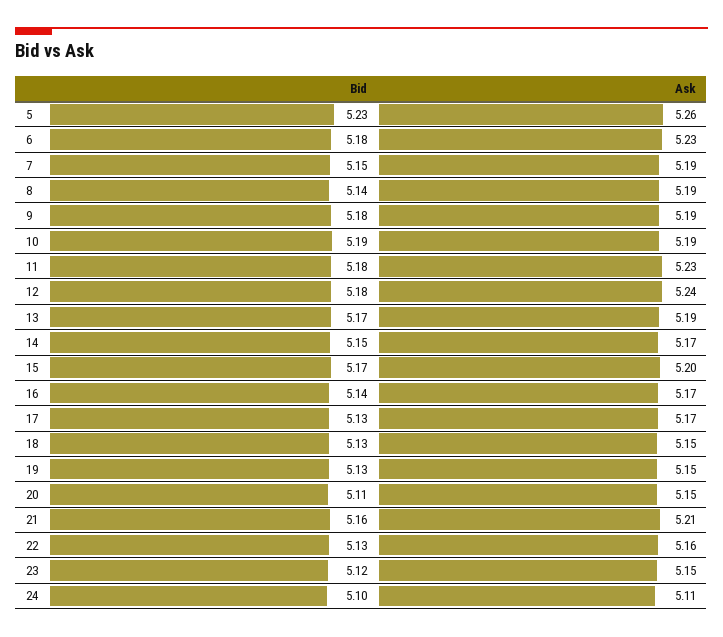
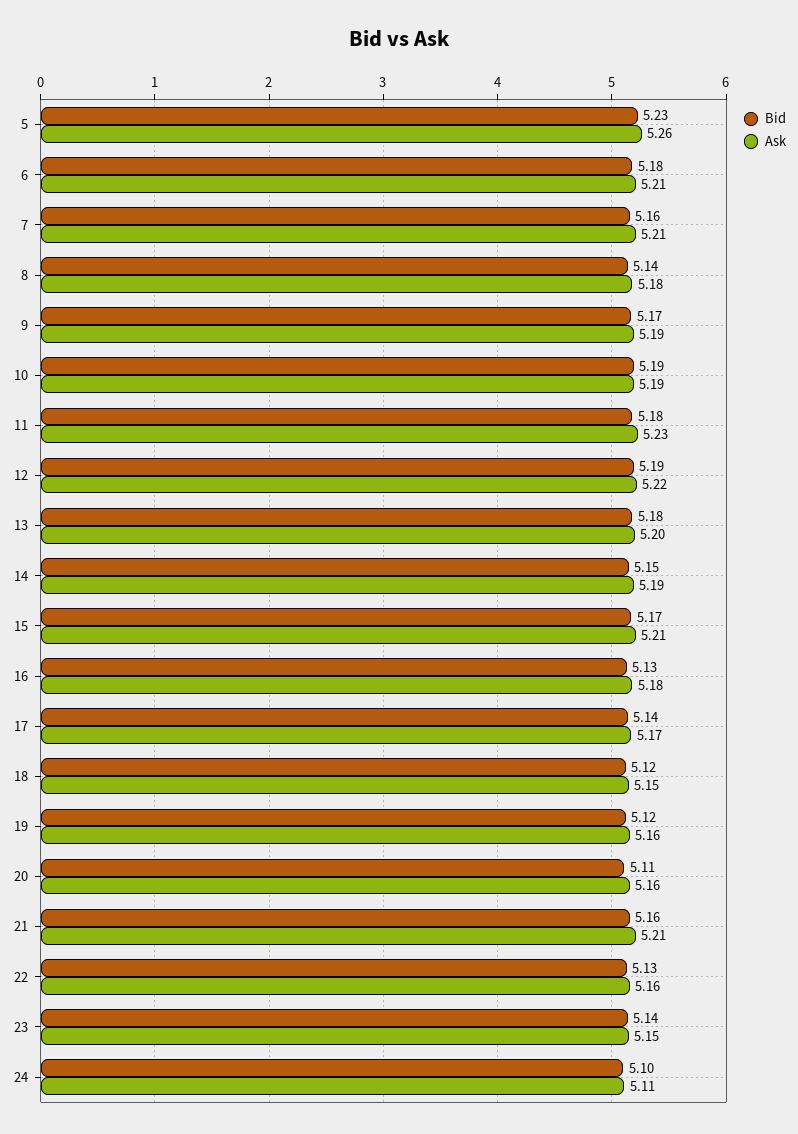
Ask, 6: 5.23 -> 5.21
Bid, 7: 5.15 -> 5.16
Ask, 7: 5.19 -> 5.21
Ask, 8: 5.19 -> 5.18
Bid, 9: 5.18 -> 5.17
Bid, 12: 5.18 -> 5.19
Ask, 12: 5.24 -> 5.22
Bid, 13: 5.17 -> 5.18
Ask, 13: 5.19 -> 5.2
Ask, 14: 5.17 -> 5.19
Ask, 15: 5.2 -> 5.21
Bid, 16: 5.14 -> 5.13
Ask, 16: 5.17 -> 5.18
Bid, 17: 5.13 -> 5.14
Bid, 18: 5.13 -> 5.12
Bid, 19: 5.13 -> 5.12
Ask, 19: 5.15 -> 5.16
Ask, 20: 5.15 -> 5.16
Bid, 23: 5.12 -> 5.14

